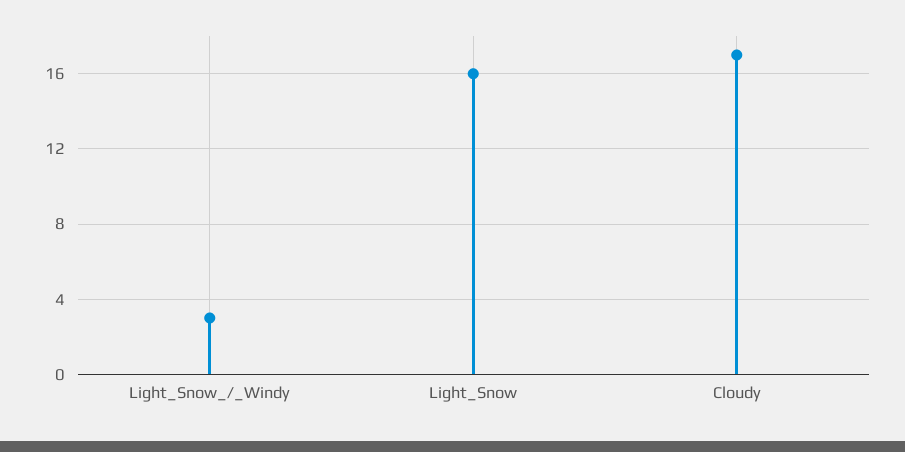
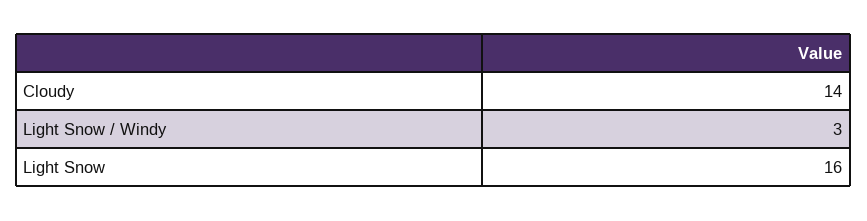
Cloudy: 17 -> 14

